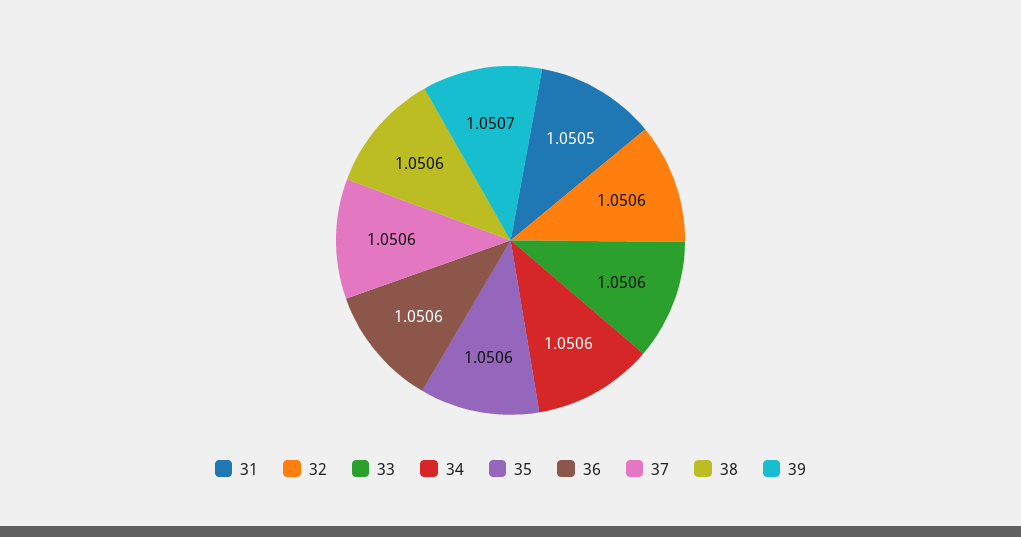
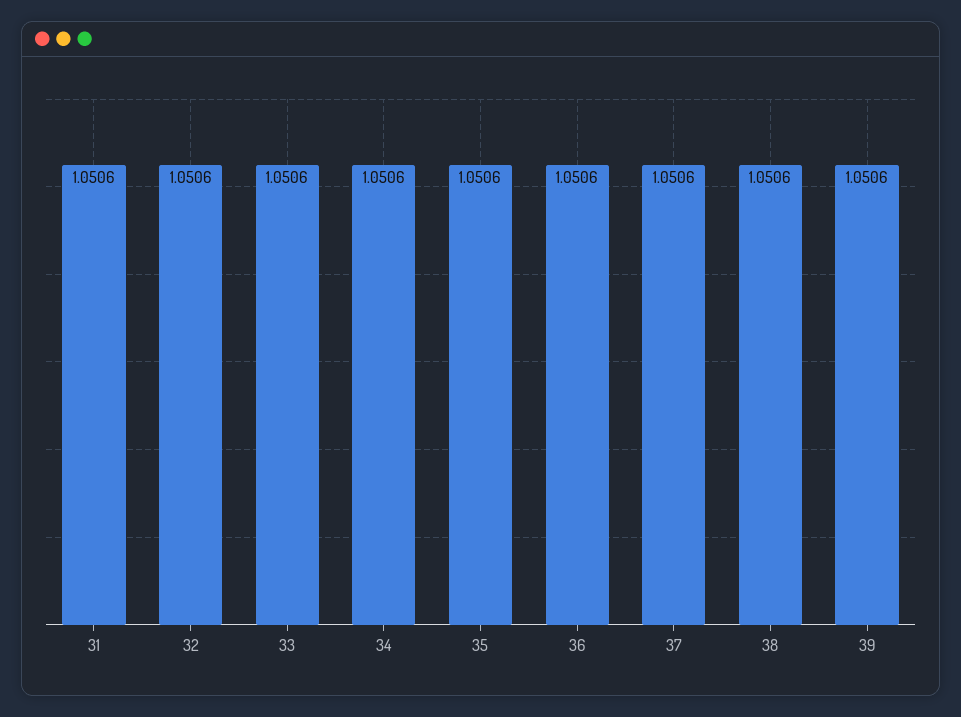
31: 1.0505 -> 1.0506
39: 1.0507 -> 1.0506

